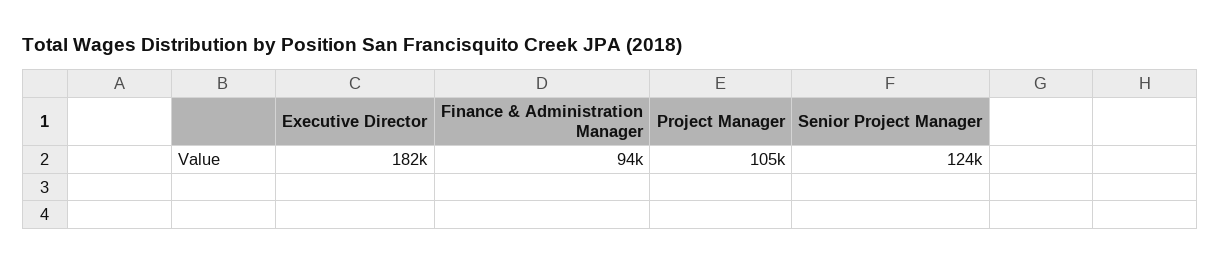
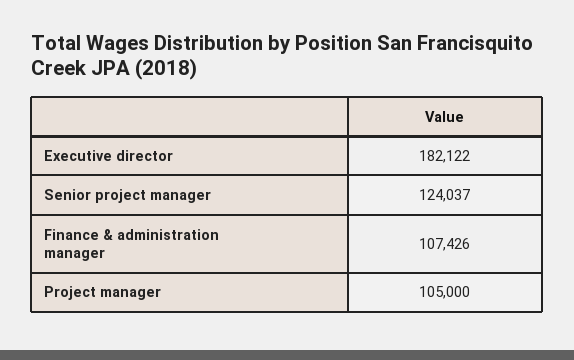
Finance & Administration Manager: 94000 -> 107426

